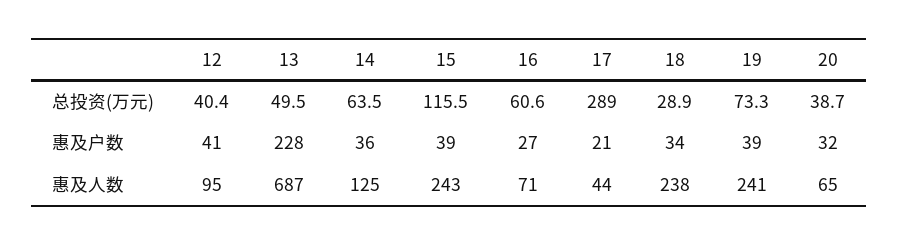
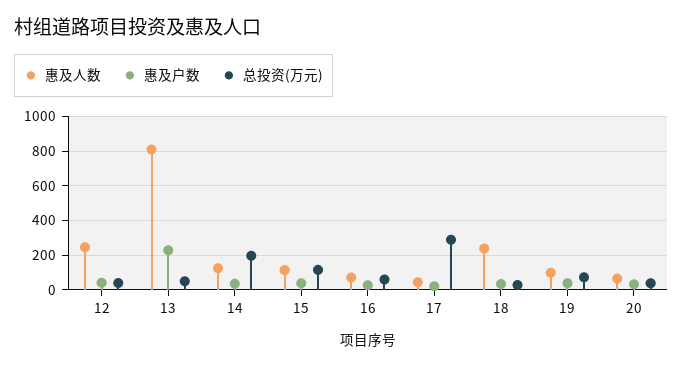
总投资(万元), 14: 63.5 -> 200
惠及人数, 12: 95 -> 250
惠及人数, 13: 687 -> 800
惠及人数, 15: 243 -> 100
惠及人数, 19: 241 -> 100

